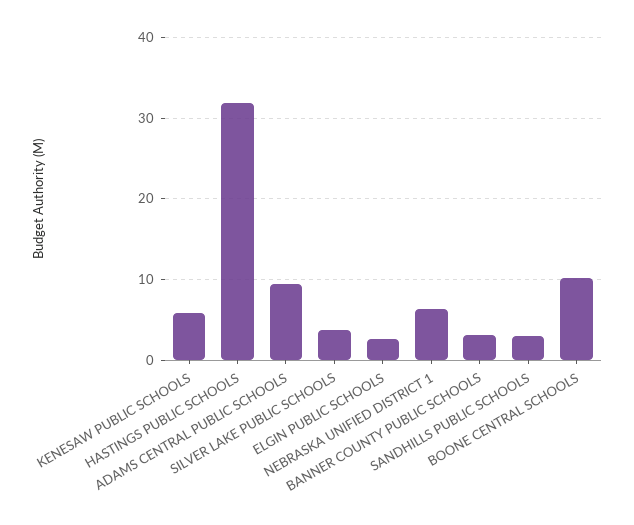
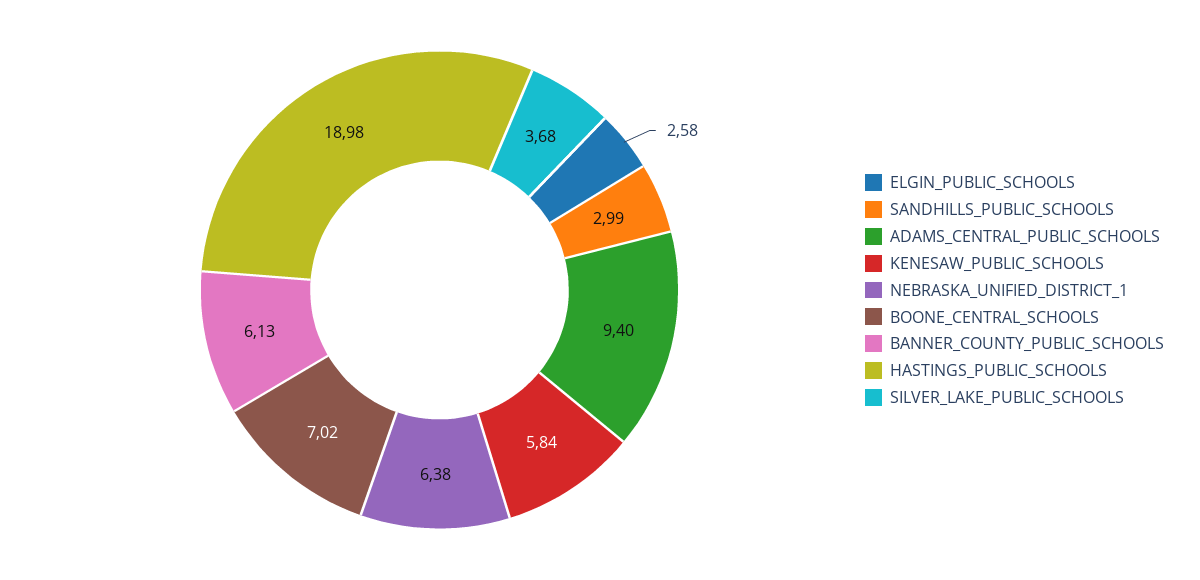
HASTINGS PUBLIC SCHOOLS: 32 -> 18.98
BANNER COUNTY PUBLIC SCHOOLS: 3 -> 6.13
BOONE CENTRAL SCHOOLS: 10 -> 7.02

